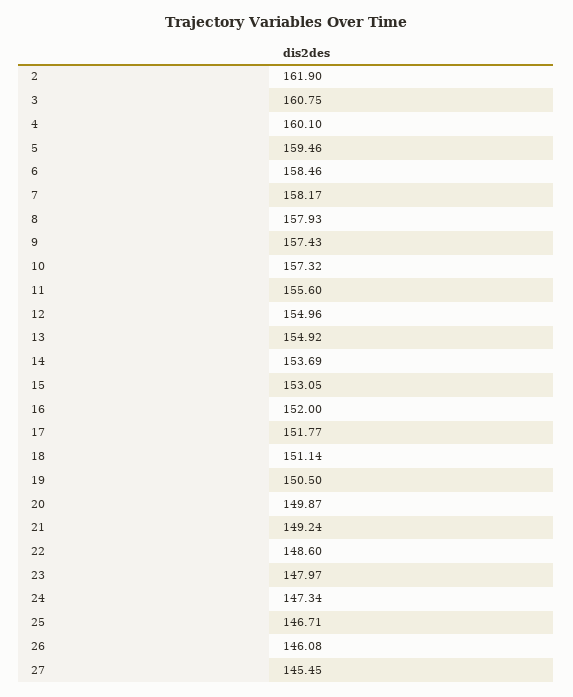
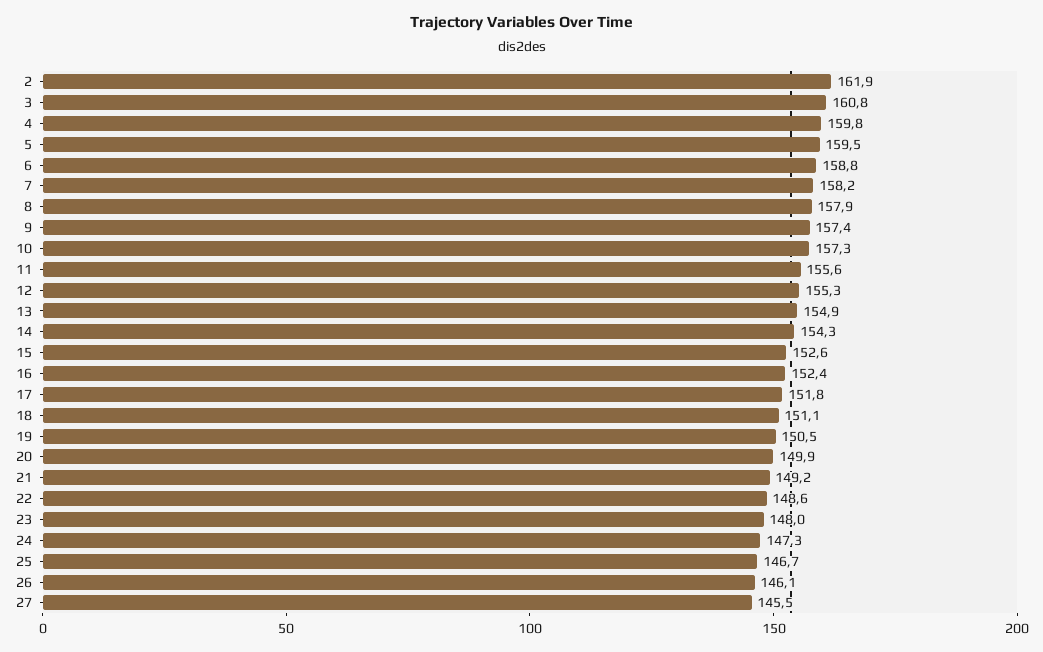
4: 160.1 -> 159.8
6: 158.46 -> 158.8
12: 154.96 -> 155.3
14: 153.69 -> 154.3
15: 153.05 -> 152.6
16: 152 -> 152.4

